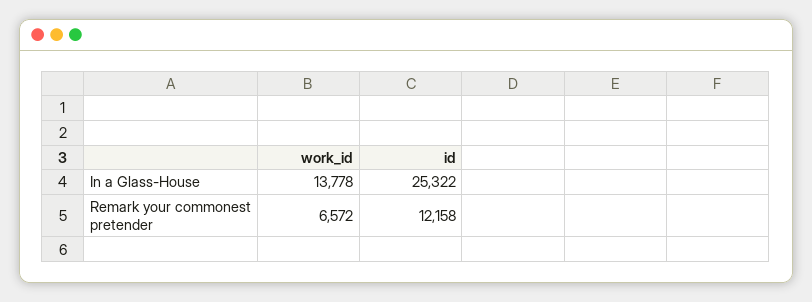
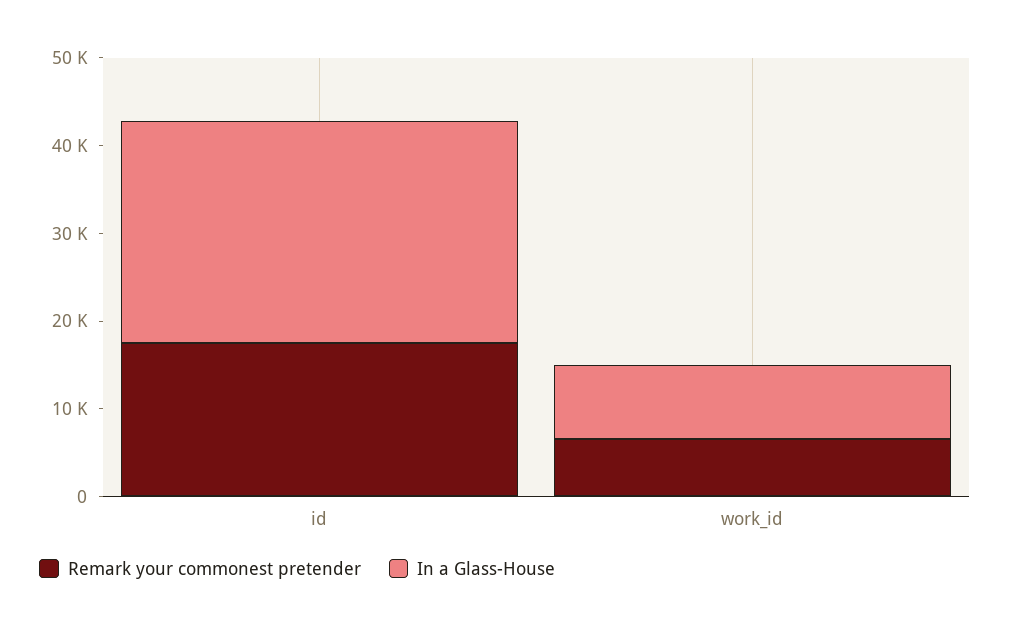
In a Glass-House, work_id: 13778 -> 8000
Remark your commonest pretender, id: 12158 -> 18000

